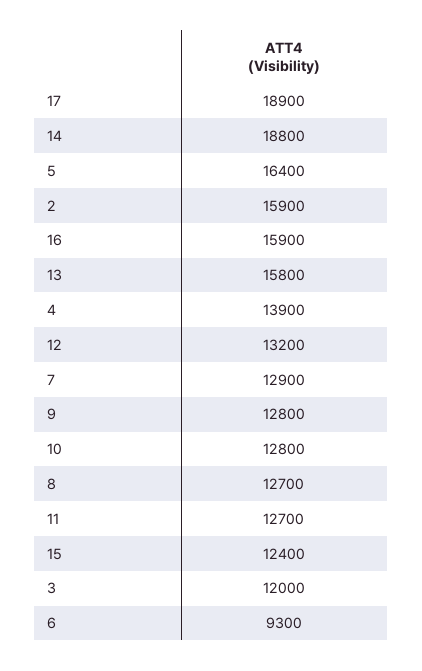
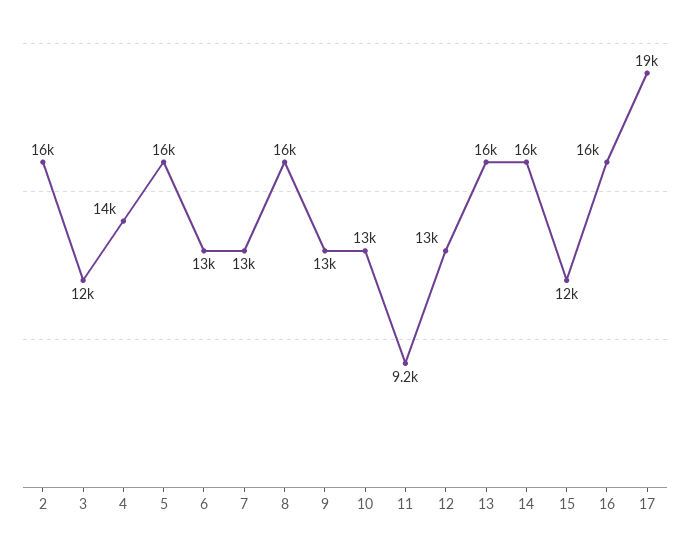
14: 18800 -> 16000
8: 12700 -> 16000
11: 12700 -> 9200
6: 9300 -> 13000

